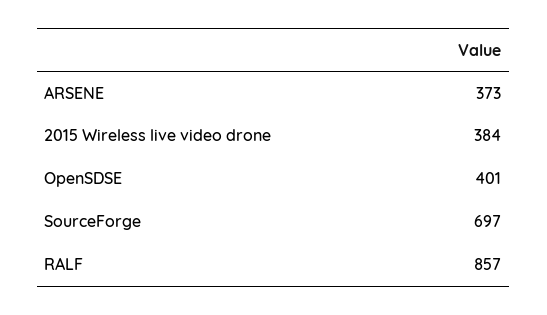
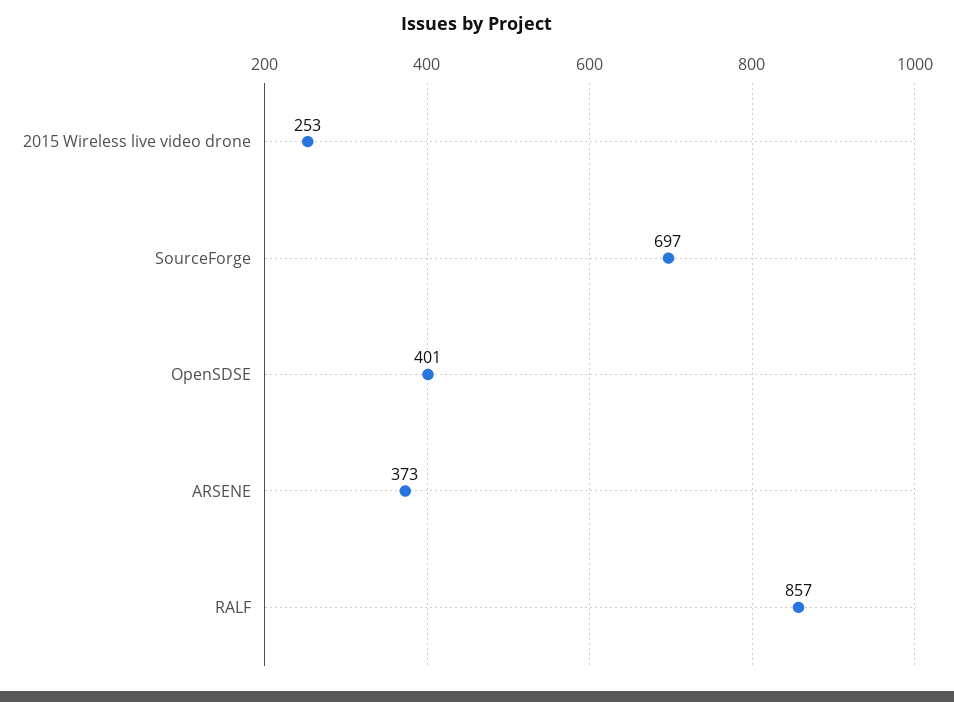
2015 Wireless live video drone: 384 -> 253

